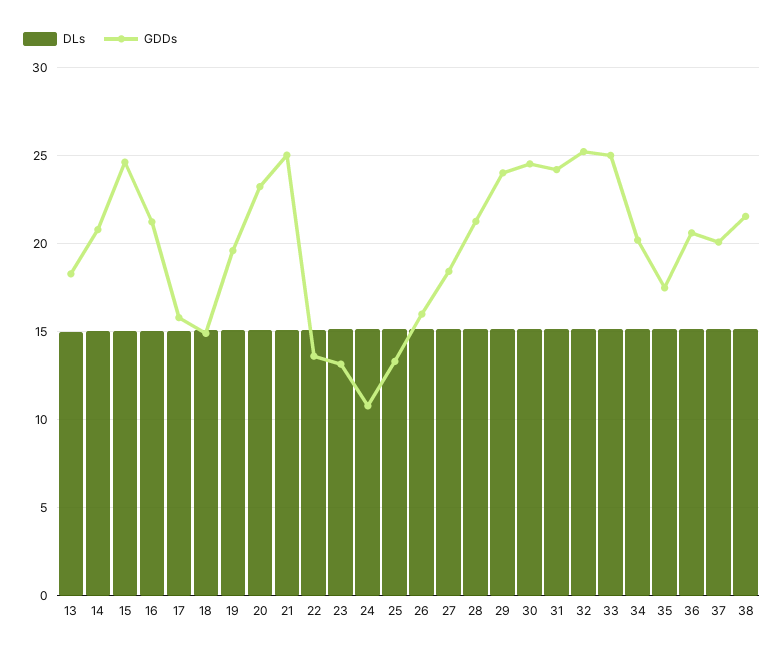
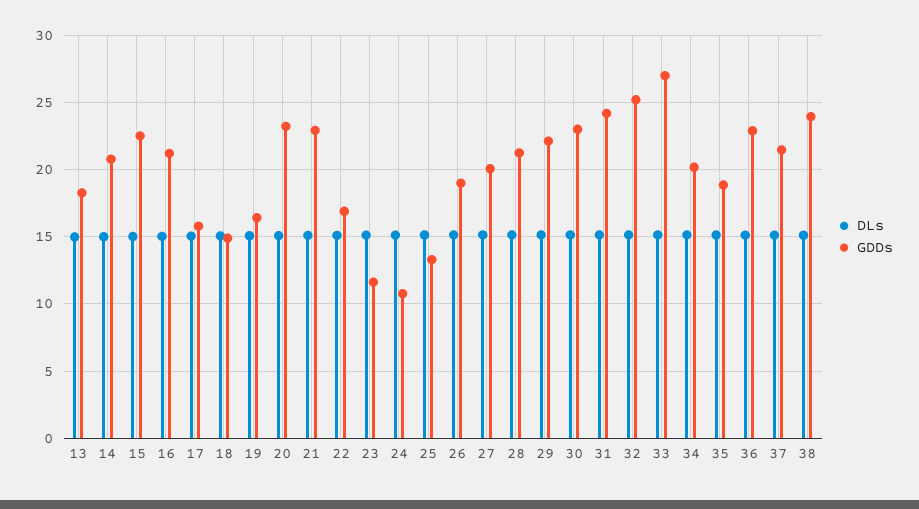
GDDs, 15: 24.5 -> 22.5
GDDs, 19: 19.5 -> 16.5
GDDs, 21: 25 -> 23
GDDs, 22: 13.5 -> 17
GDDs, 23: 13 -> 11.5
GDDs, 26: 16 -> 19
GDDs, 27: 18.5 -> 20
GDDs, 29: 24 -> 22
GDDs, 30: 24.5 -> 23
GDDs, 33: 25 -> 27
GDDs, 35: 17.5 -> 19
GDDs, 36: 20.5 -> 23
GDDs, 37: 20 -> 21.5
GDDs, 38: 21.5 -> 24

